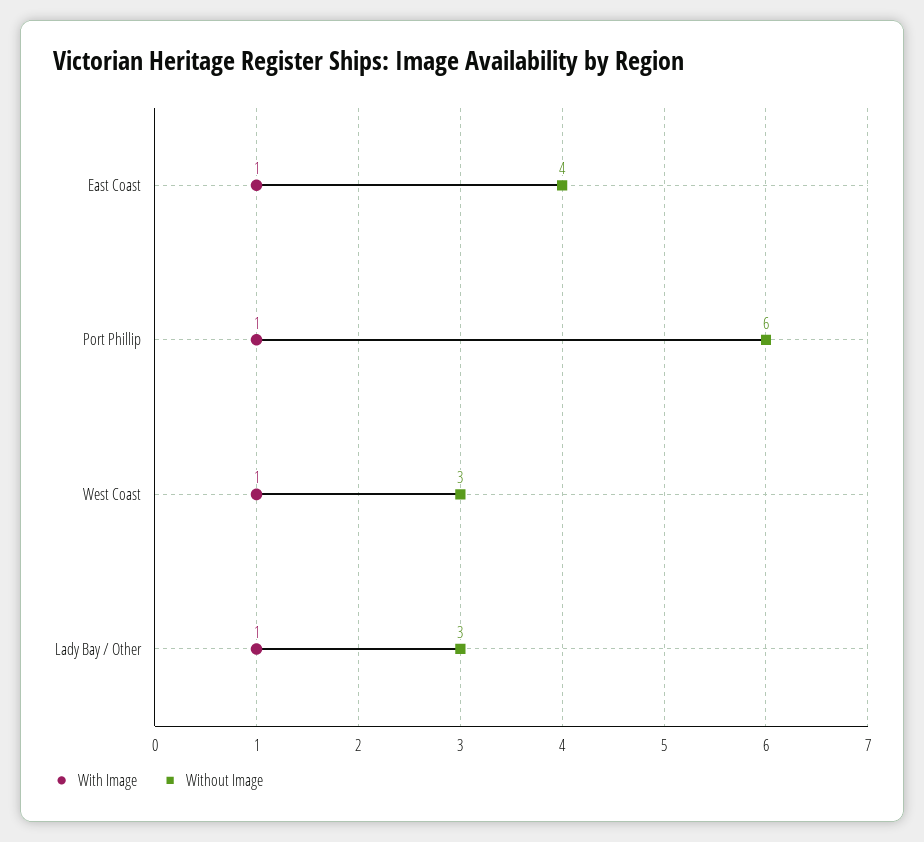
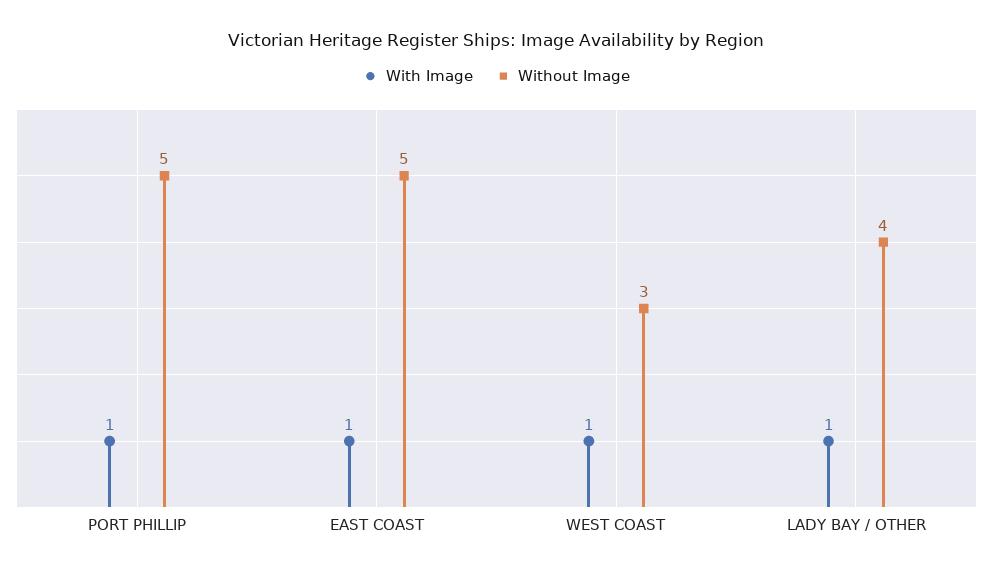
Without Image, East Coast: 4 -> 5
Without Image, Port Phillip: 6 -> 5
Without Image, Lady Bay / Other: 3 -> 4

